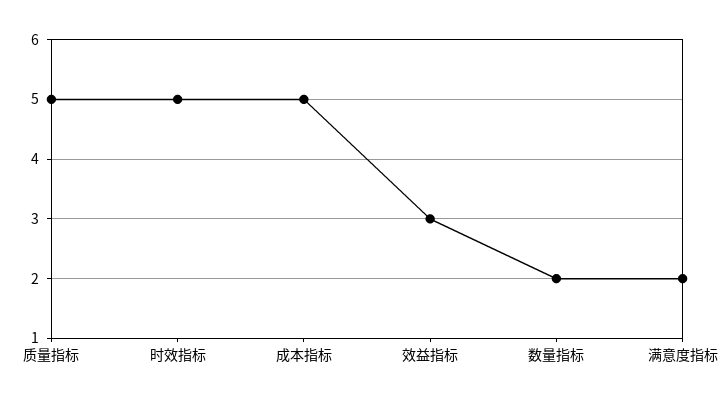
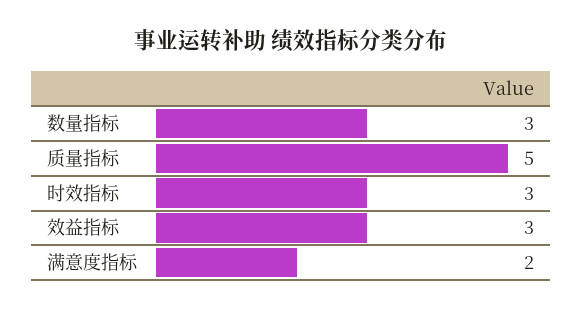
时效指标: 5 -> 3
成本指标: 5 -> none
数量指标: 2 -> 3

